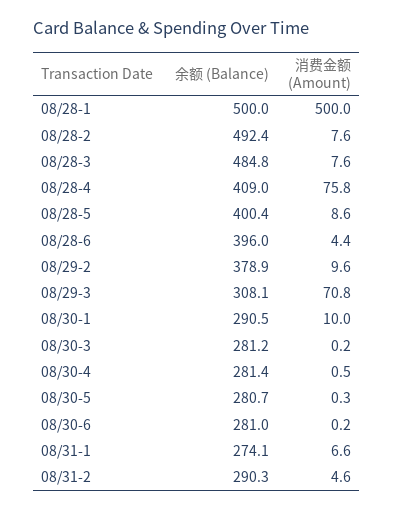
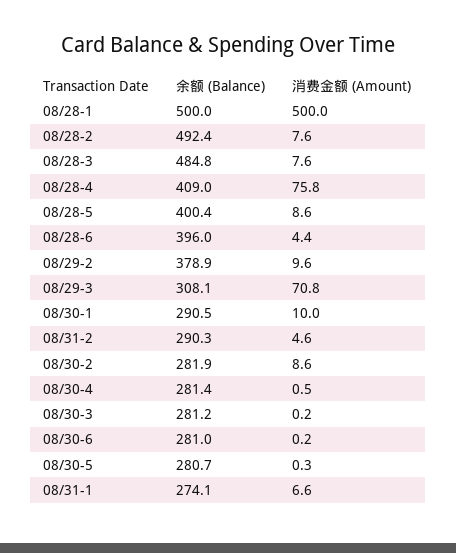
余额 (Balance), 08/30-2: none -> 281.9
消费金额 (Amount), 08/30-2: none -> 8.6

